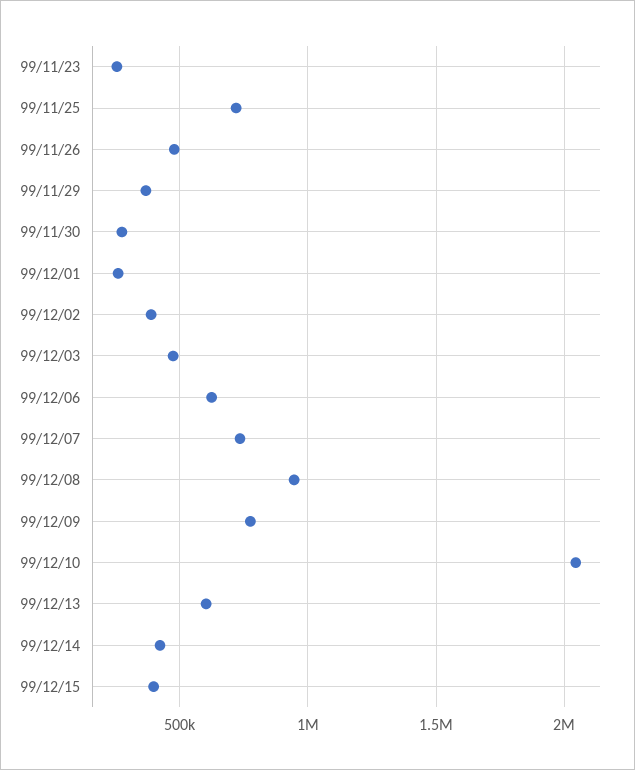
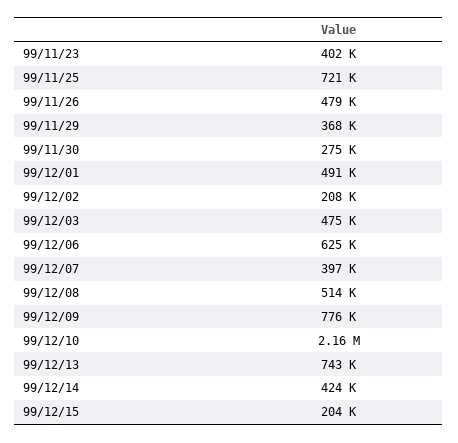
99/11/23: 250000 -> 402000
99/12/01: 250000 -> 491000
99/12/02: 400000 -> 208000
99/12/07: 750000 -> 397000
99/12/08: 950000 -> 514000
99/12/10: 2050000 -> 2160000
99/12/13: 600000 -> 743000
99/12/15: 400000 -> 204000

